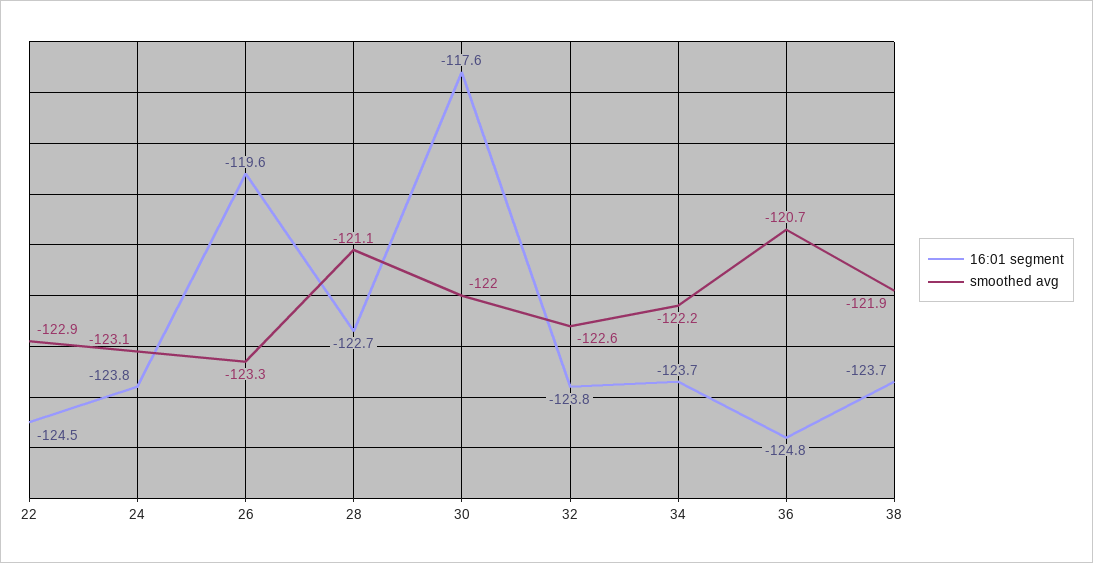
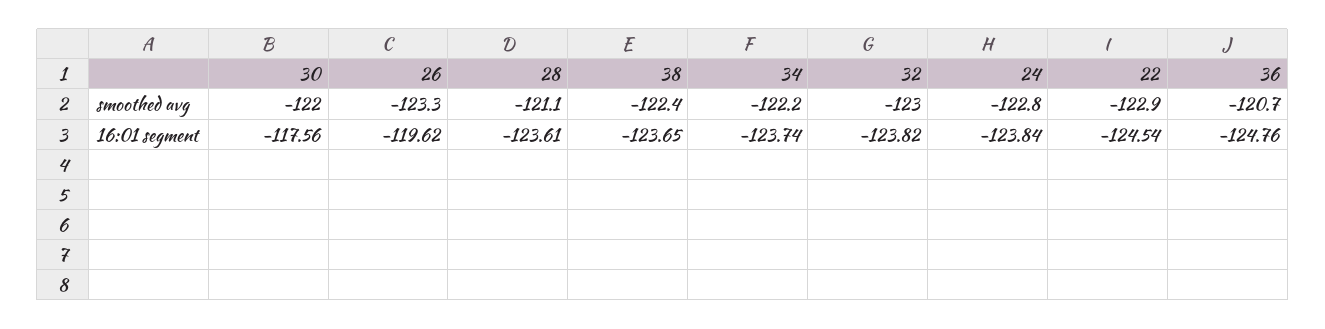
smoothed avg, 24: -123.1 -> -122.8
16:01 segment, 28: -122.7 -> -123.61
smoothed avg, 32: -122.6 -> -123
smoothed avg, 38: -121.9 -> -122.4

